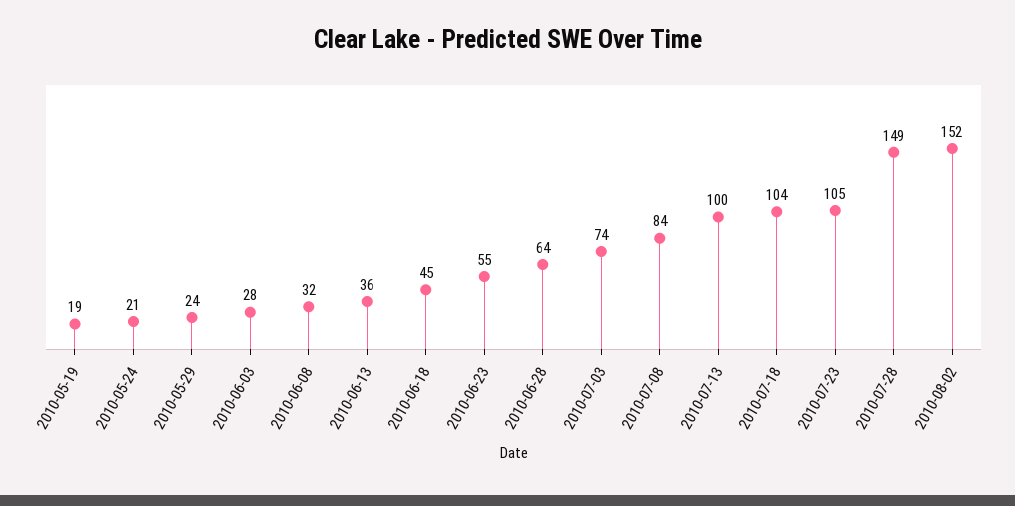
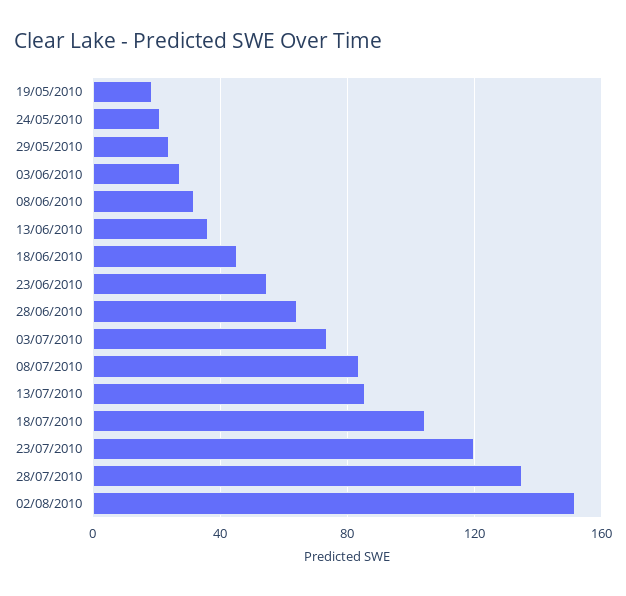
2010-07-13: 100 -> 85
2010-07-23: 105 -> 120
2010-07-28: 149 -> 135

